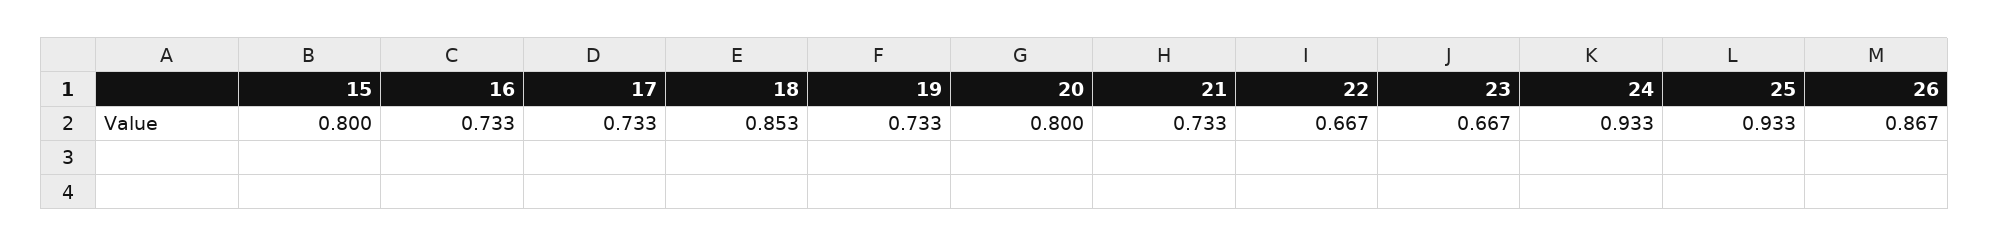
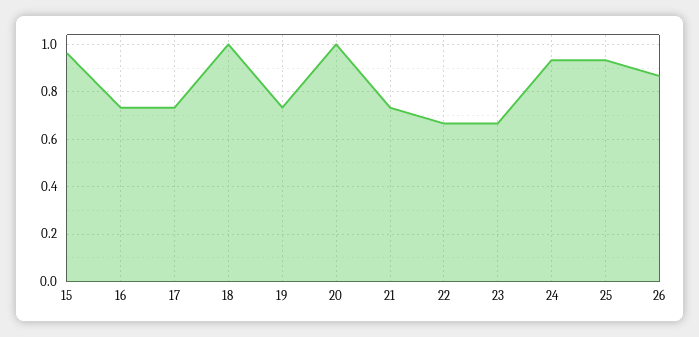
15: 0.8 -> 0.95
18: 0.853 -> 1
20: 0.8 -> 1

